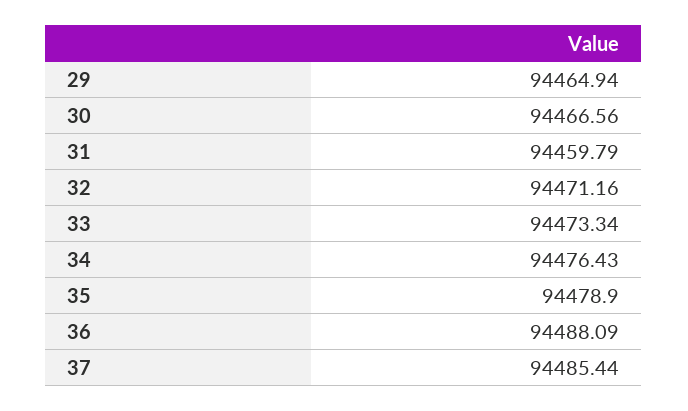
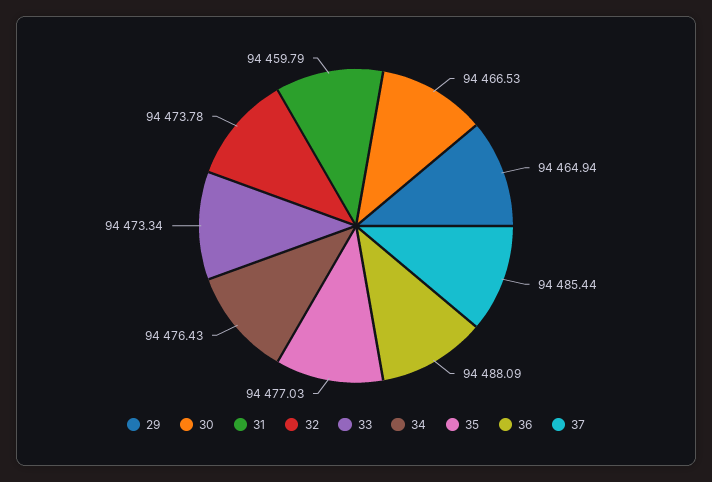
30: 94466.56 -> 94466.53
32: 94471.16 -> 94473.78
35: 94478.9 -> 94477.03

